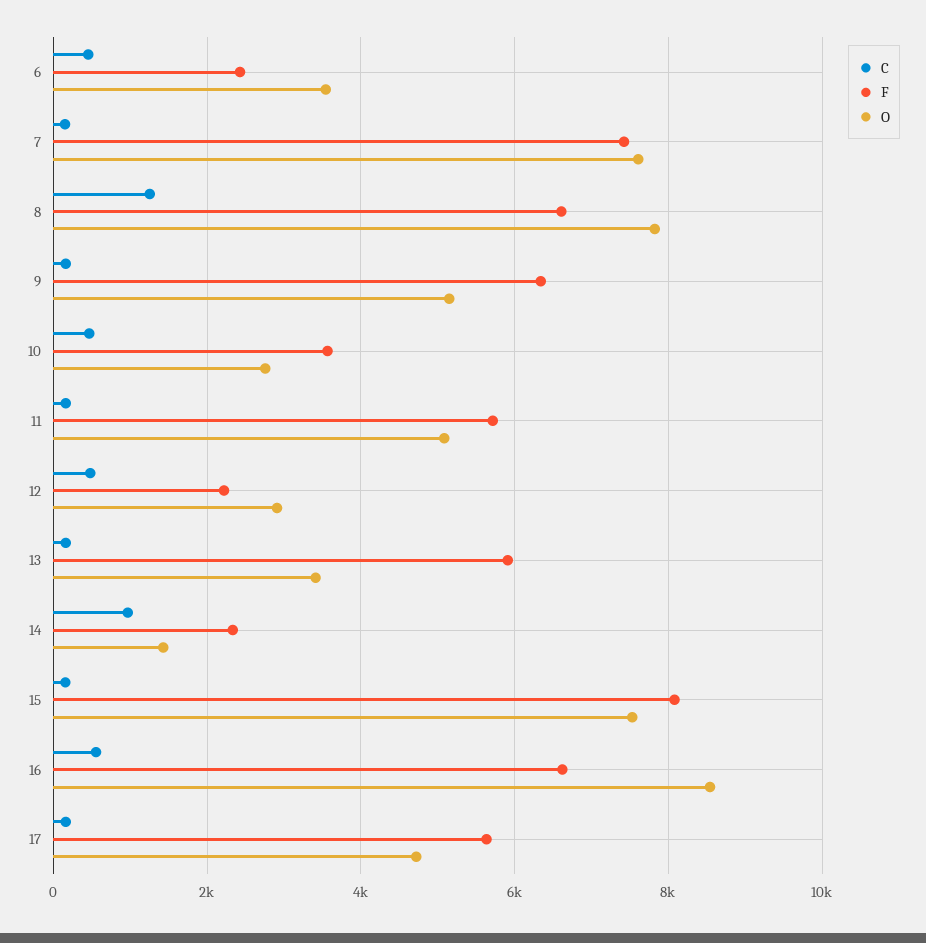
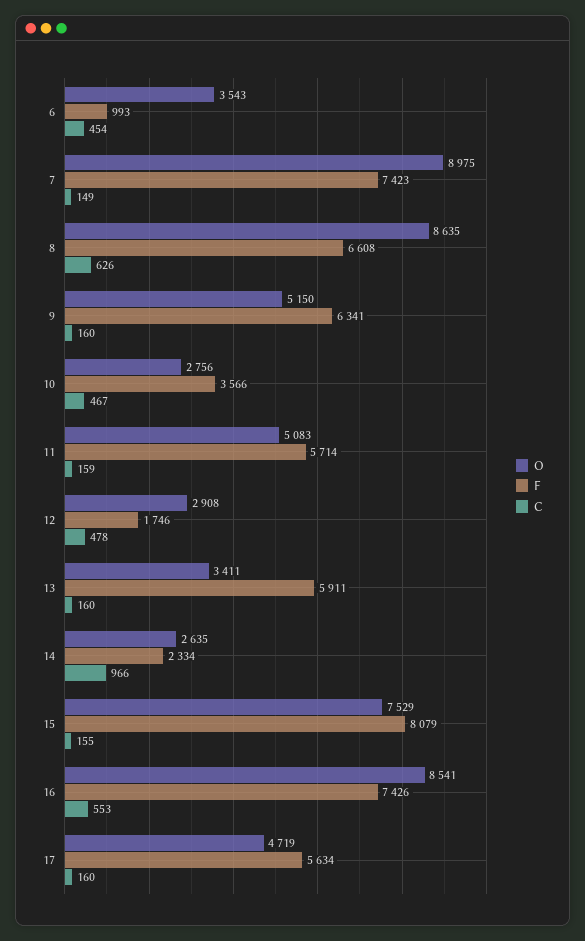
F, 6: 2400 -> 993
O, 7: 7600 -> 8975
C, 8: 1200 -> 626
O, 8: 7800 -> 8635
F, 12: 2200 -> 1746
O, 14: 1400 -> 2635
F, 16: 6600 -> 7426

